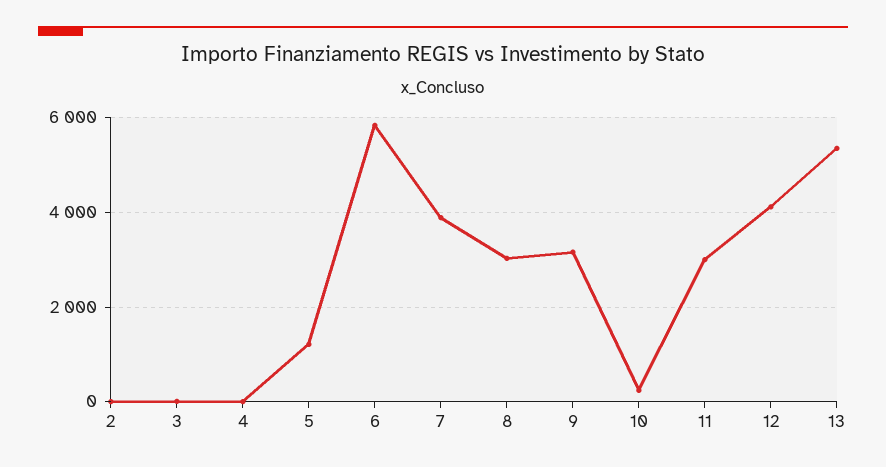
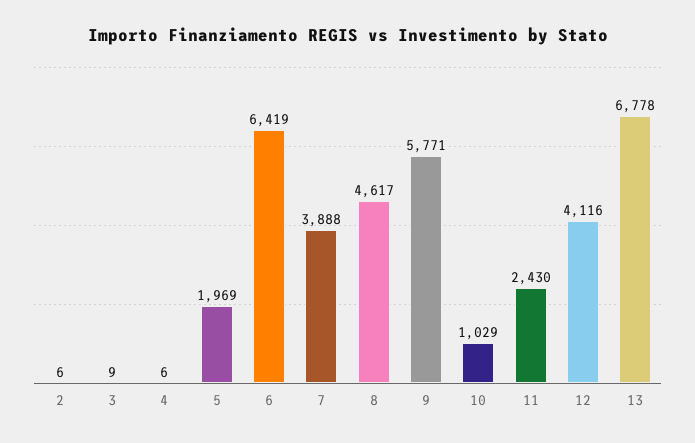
5: 1200 -> 1969
6: 5800 -> 6419
8: 3000 -> 4617
9: 3200 -> 5771
10: 200 -> 1029
11: 3000 -> 2430
13: 5400 -> 6778

